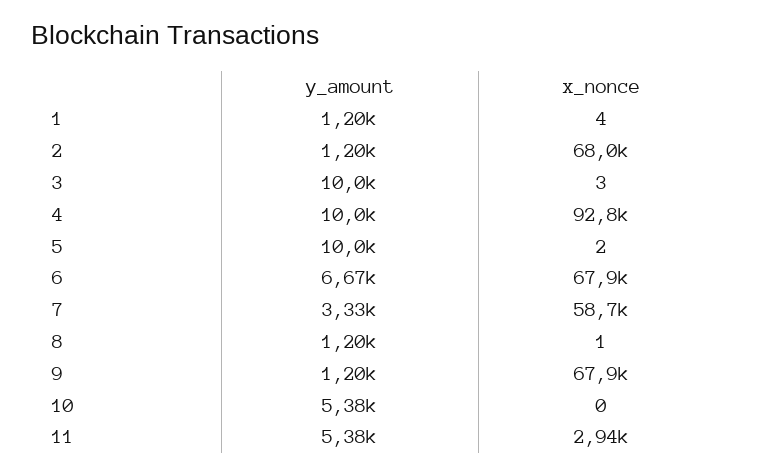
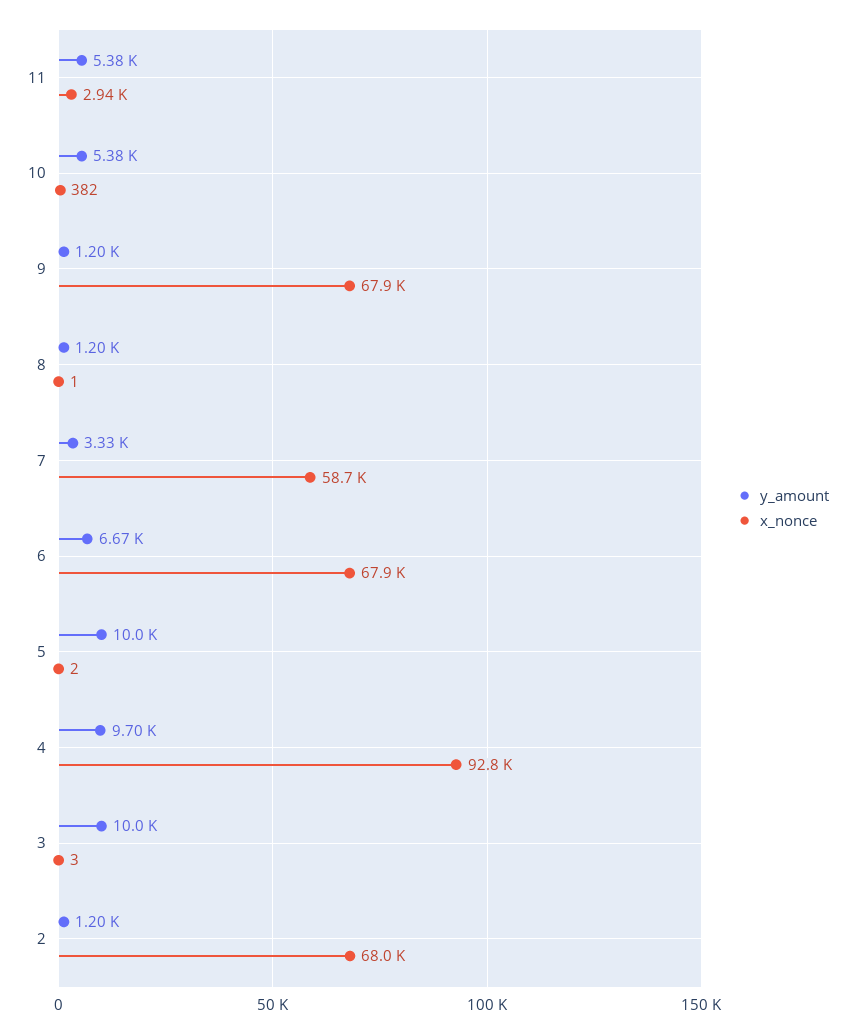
y_amount, 1: 1200 -> none
x_nonce, 1: 4 -> none
y_amount, 4: 10000 -> 9700
x_nonce, 10: 0 -> 382

